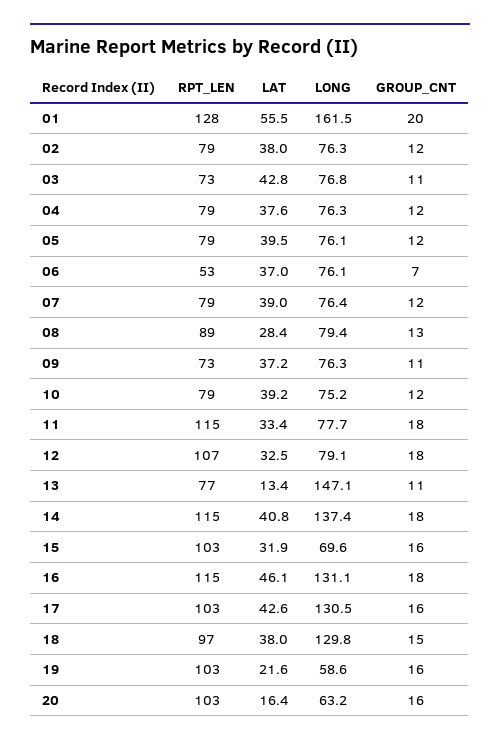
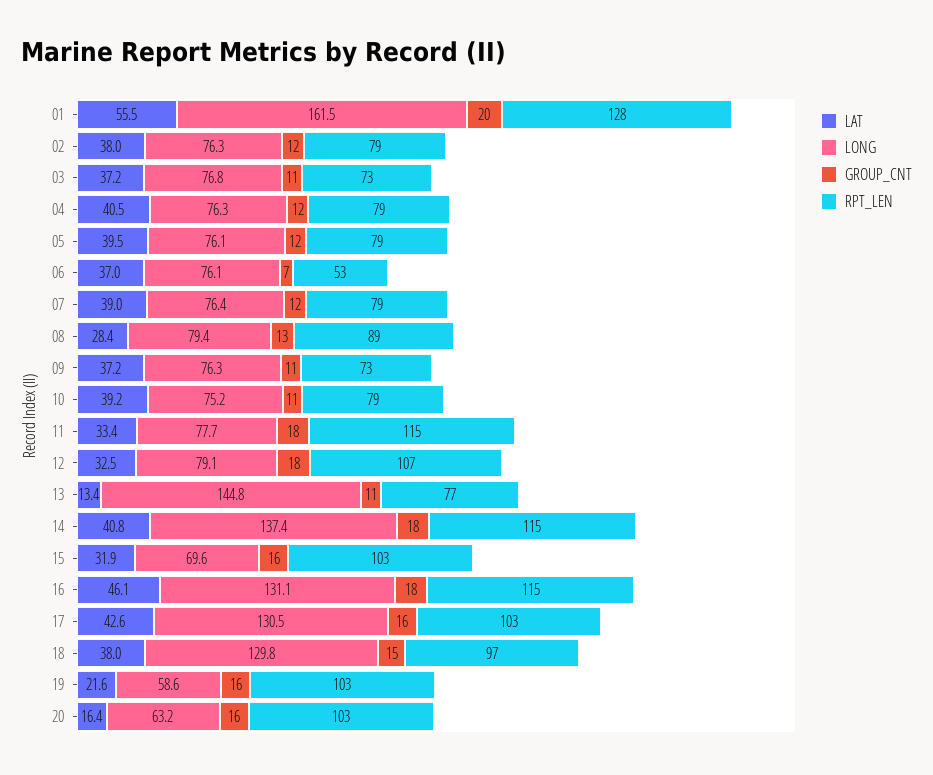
LAT, 03: 42.8 -> 37.2
LAT, 04: 37.6 -> 40.5
GROUP_CNT, 10: 12 -> 11
LONG, 13: 147.1 -> 144.8

